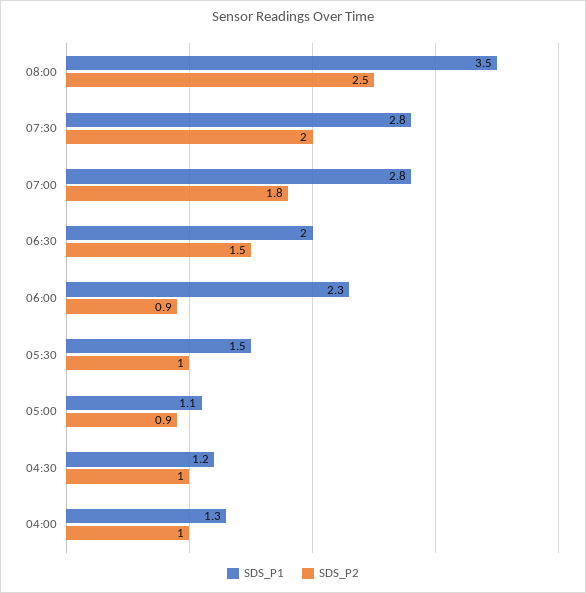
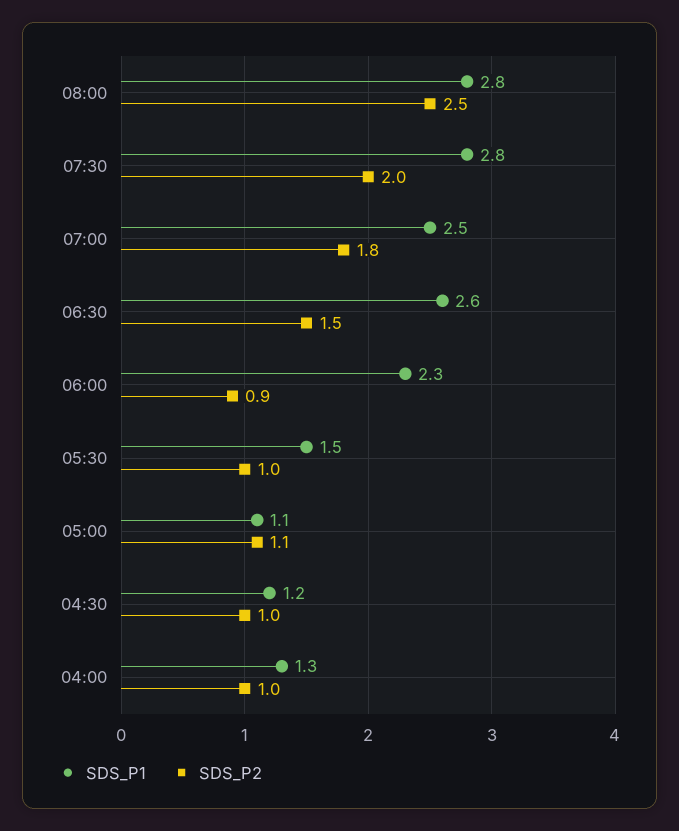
SDS_P1, 08:00: 3.5 -> 2.8
SDS_P1, 07:00: 2.8 -> 2.5
SDS_P1, 06:30: 2 -> 2.6
SDS_P2, 05:00: 0.9 -> 1.1

